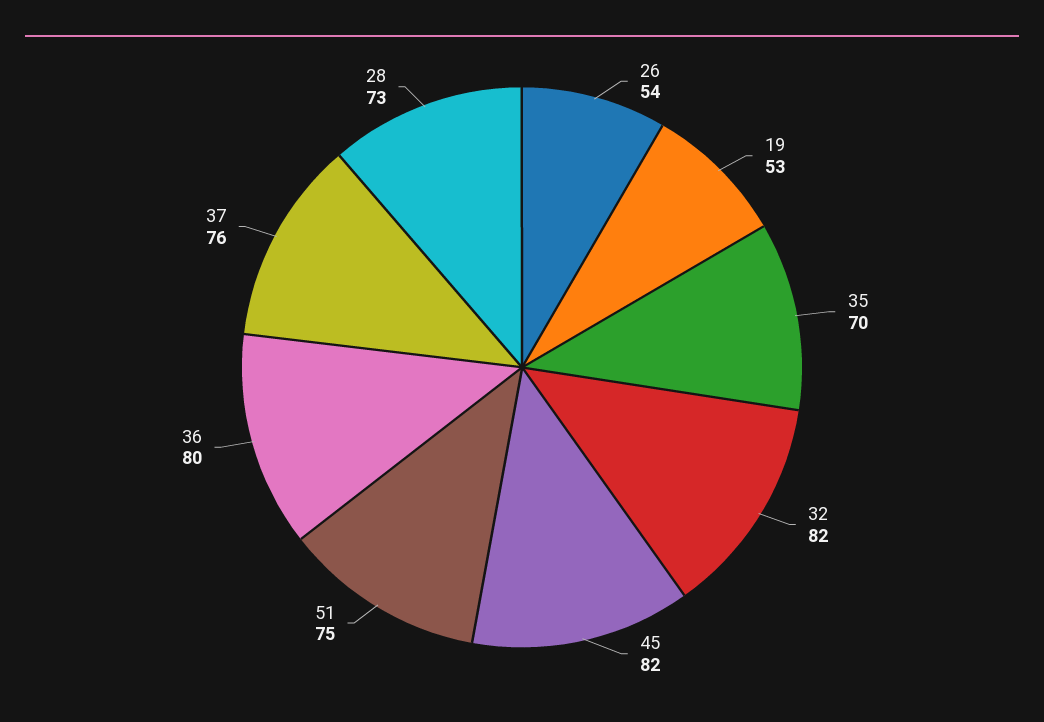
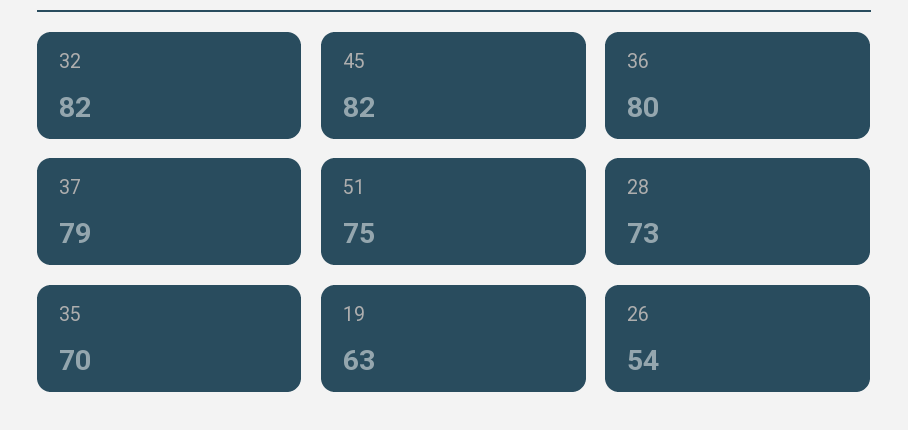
19: 53 -> 63
37: 76 -> 79

